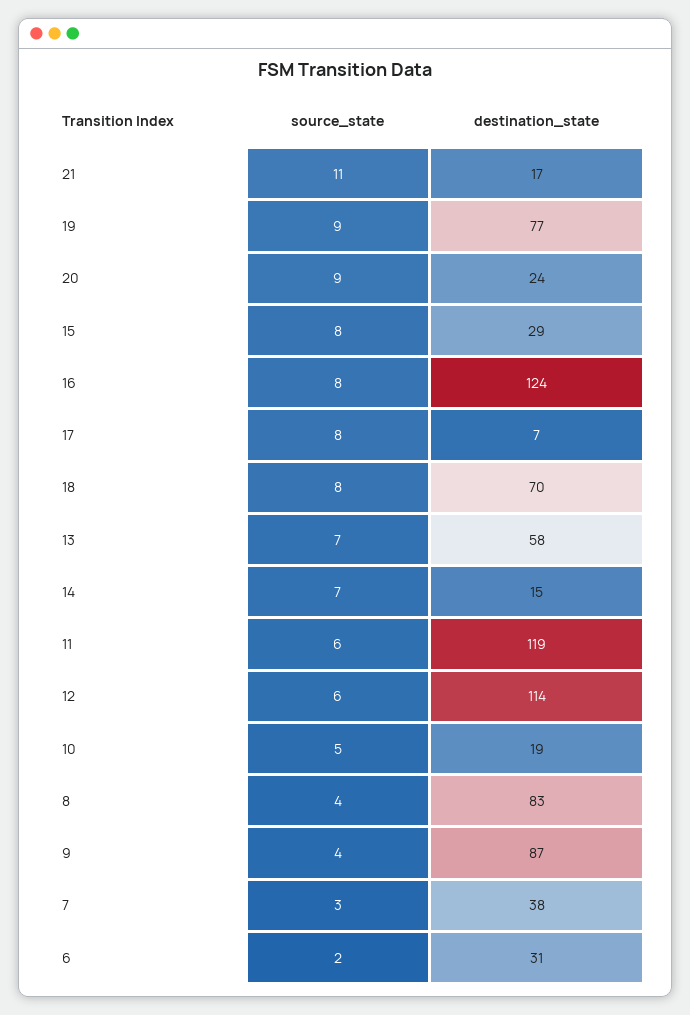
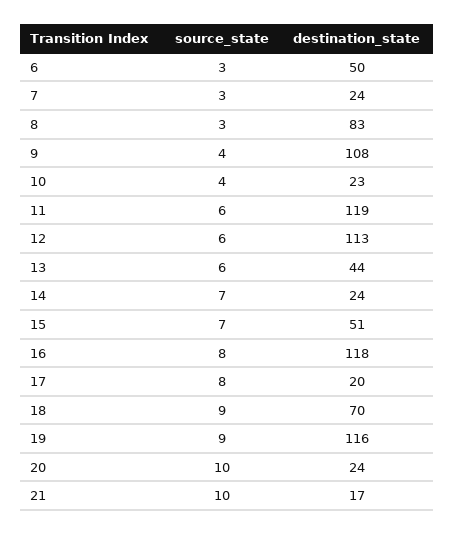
source_state, 21: 11 -> 10
destination_state, 19: 77 -> 116
source_state, 20: 9 -> 10
source_state, 15: 8 -> 7
destination_state, 15: 29 -> 51
destination_state, 16: 124 -> 118
destination_state, 17: 7 -> 20
source_state, 18: 8 -> 9
source_state, 13: 7 -> 6
destination_state, 13: 58 -> 44
destination_state, 14: 15 -> 24
destination_state, 12: 114 -> 113
source_state, 10: 5 -> 4
destination_state, 10: 19 -> 23
source_state, 8: 4 -> 3
destination_state, 9: 87 -> 108
destination_state, 7: 38 -> 24
source_state, 6: 2 -> 3
destination_state, 6: 31 -> 50

